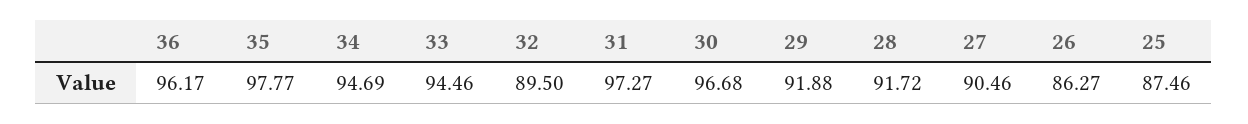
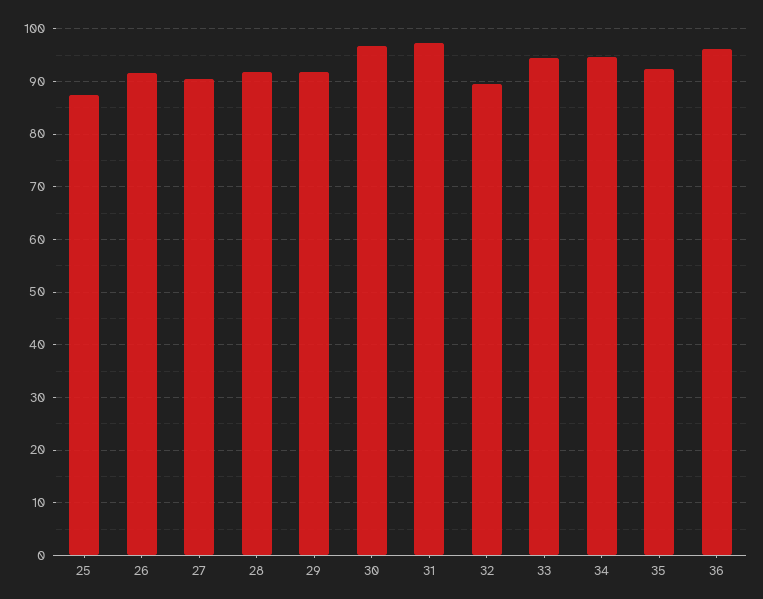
35: 97.77 -> 92
26: 86.27 -> 92

